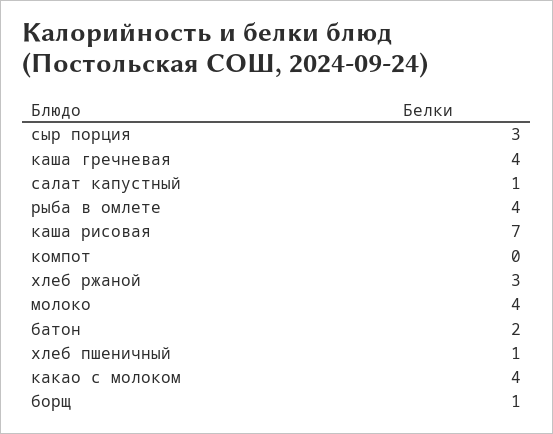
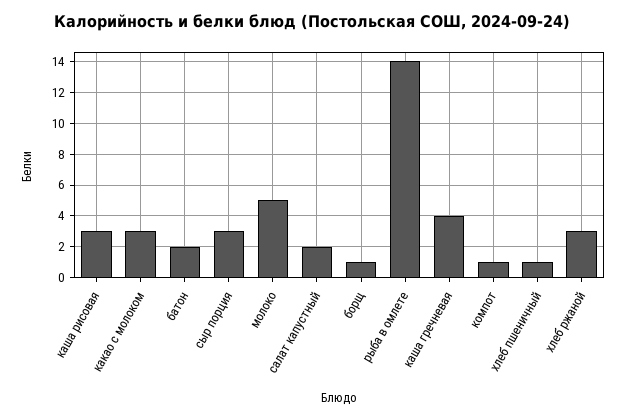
салат капустный: 1 -> 2
рыба в омлете: 4 -> 14
каша рисовая: 7 -> 3
компот: 0 -> 1
молоко: 4 -> 5
какао с молоком: 4 -> 3

